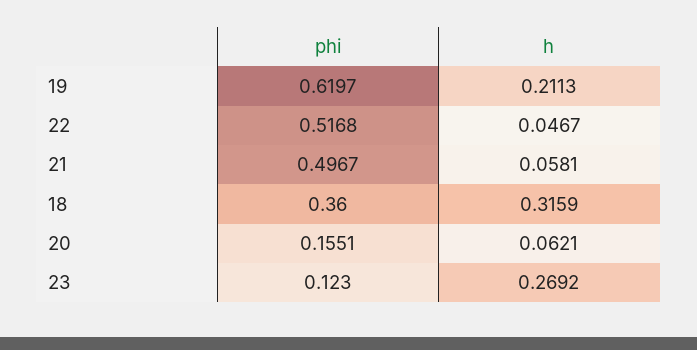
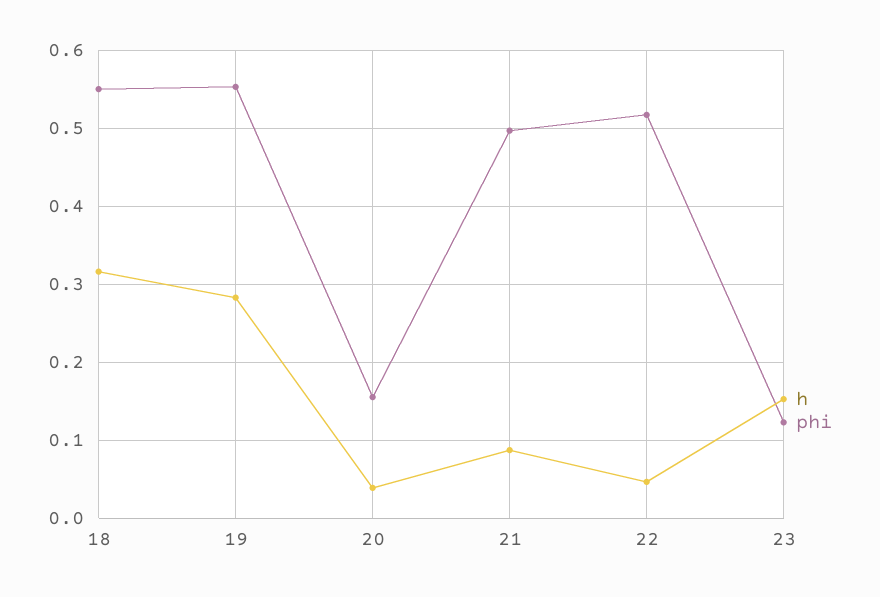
phi, 19: 0.6197 -> 0.55
h, 19: 0.2113 -> 0.28
h, 21: 0.0581 -> 0.09
phi, 18: 0.36 -> 0.55
h, 20: 0.0621 -> 0.04
h, 23: 0.2692 -> 0.15

